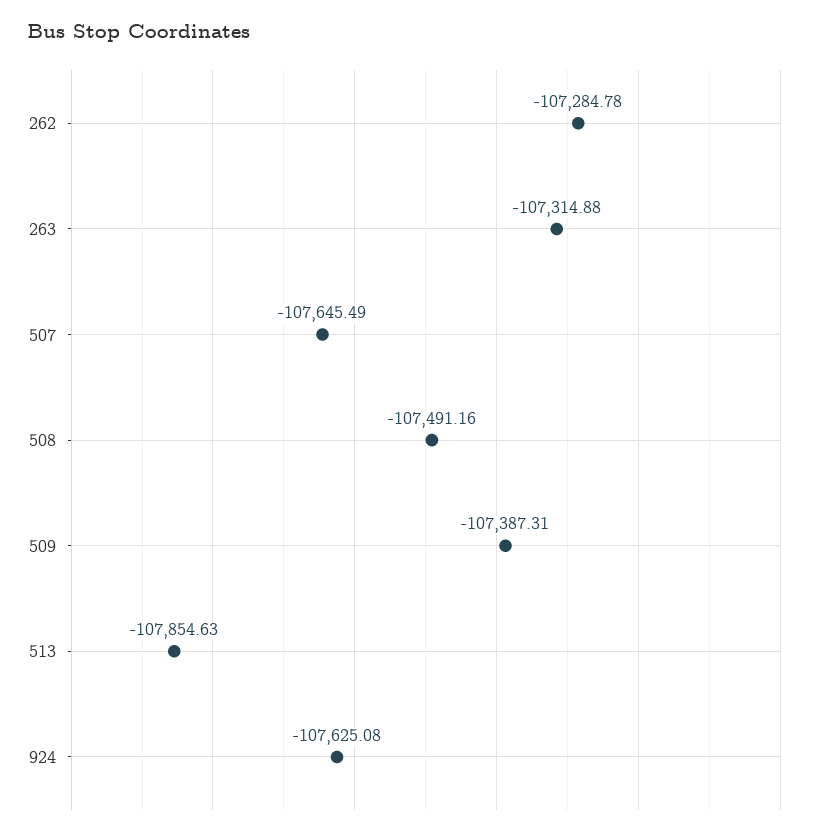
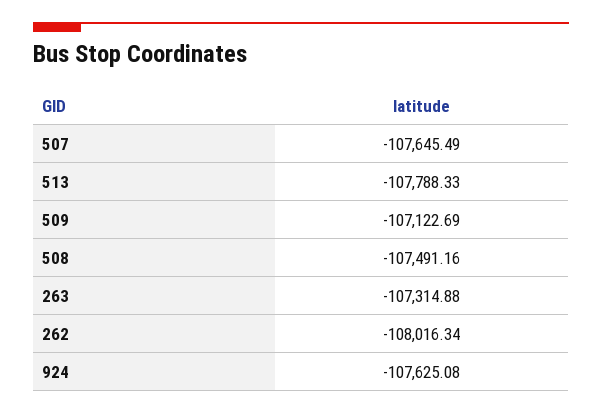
262: -107284.78 -> -108016.34
509: -107387.31 -> -107122.69
513: -107854.63 -> -107788.33

